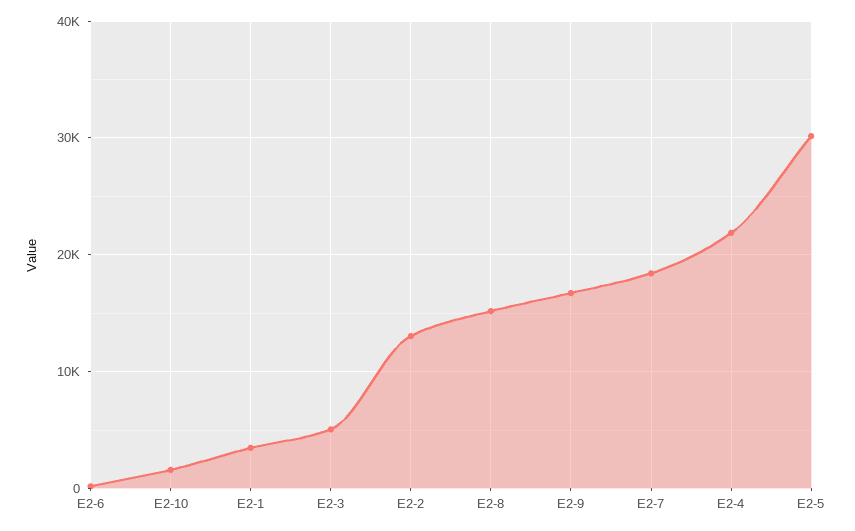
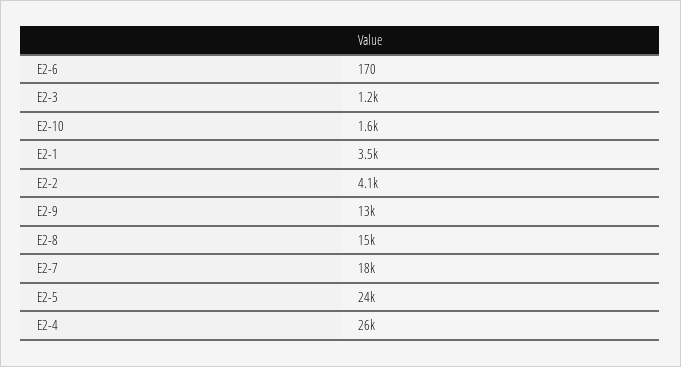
E2-3: 5000 -> 1200
E2-2: 13000 -> 4100
E2-9: 17000 -> 13000
E2-4: 22000 -> 26000
E2-5: 30000 -> 24000

